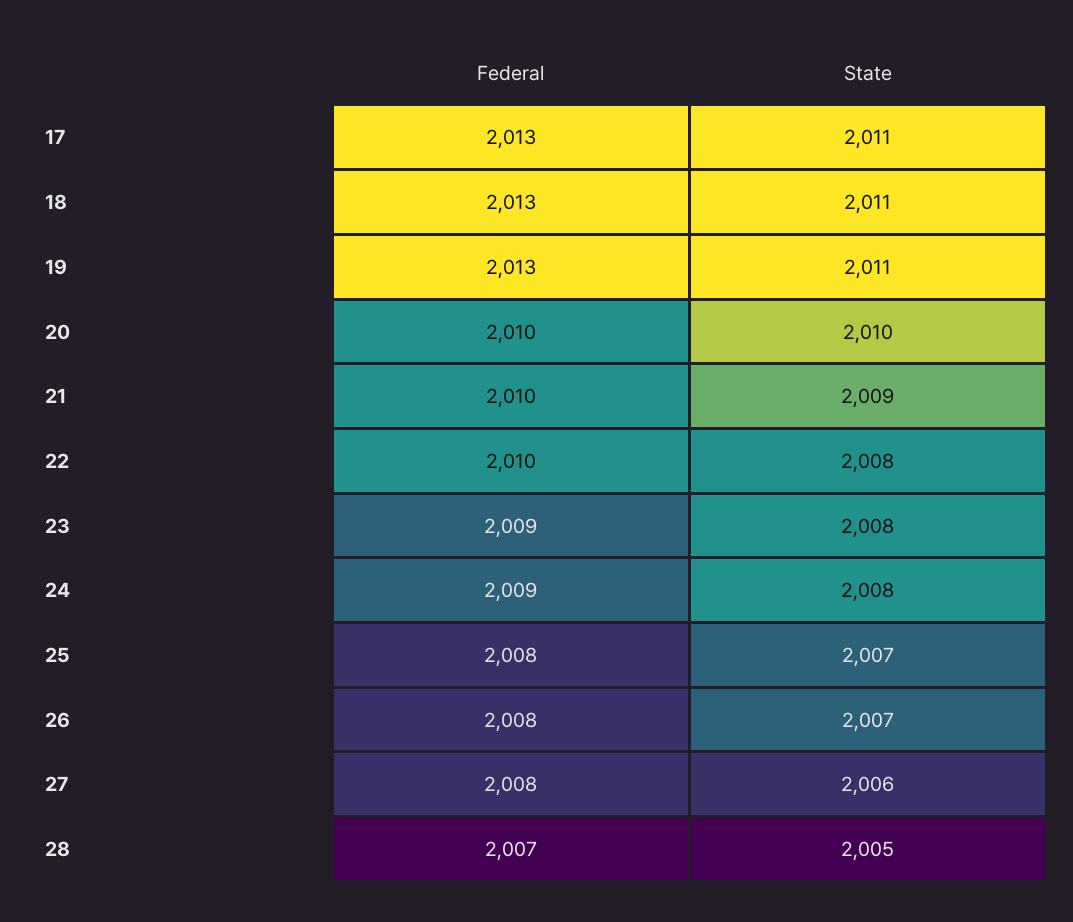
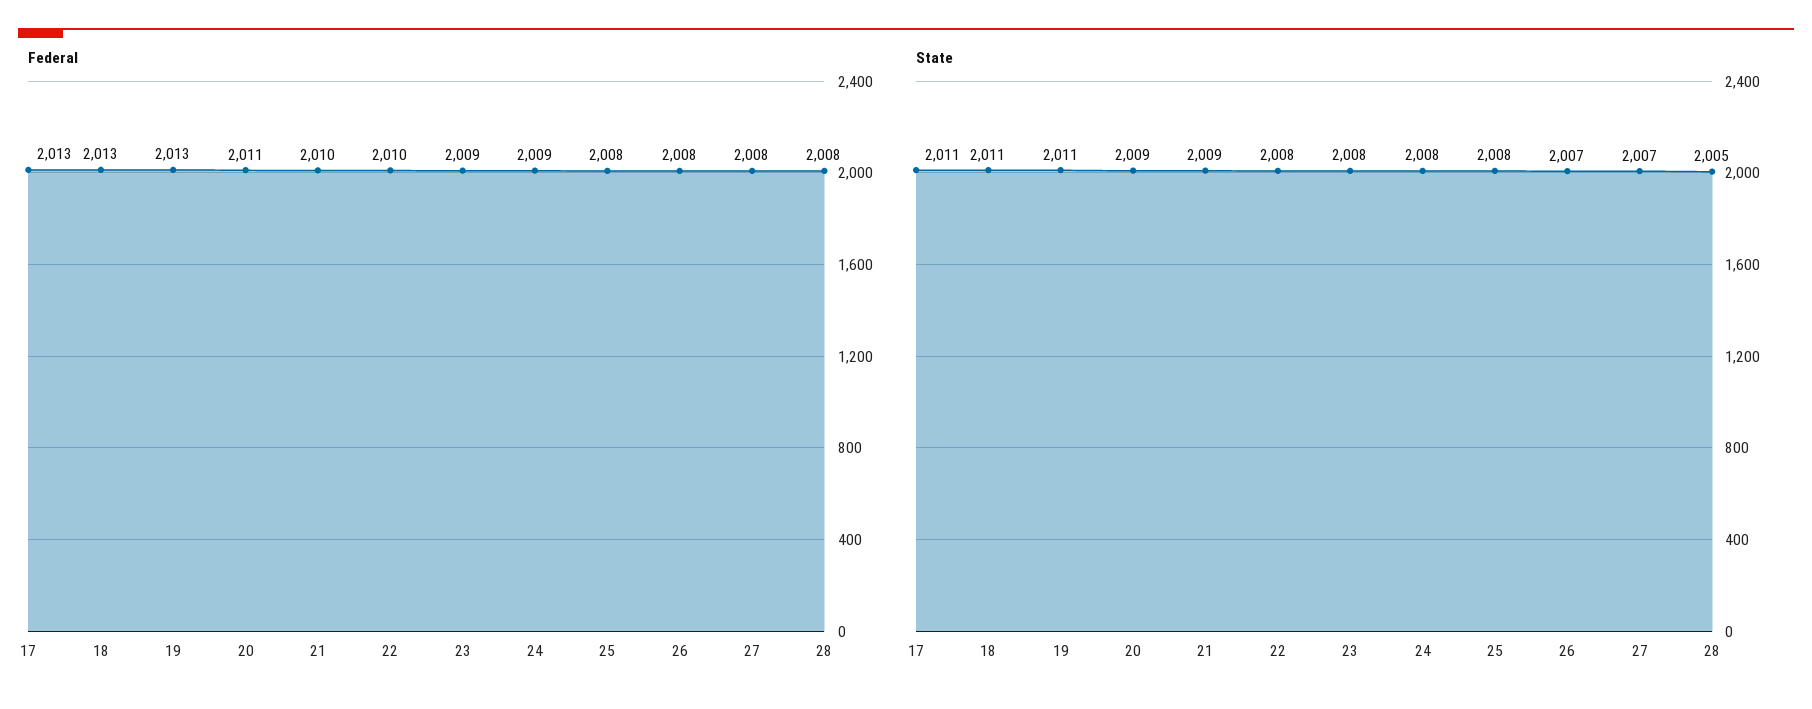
Federal, 20: 2010 -> 2011
State, 20: 2010 -> 2009
State, 25: 2007 -> 2008
State, 27: 2006 -> 2007
Federal, 28: 2007 -> 2008

